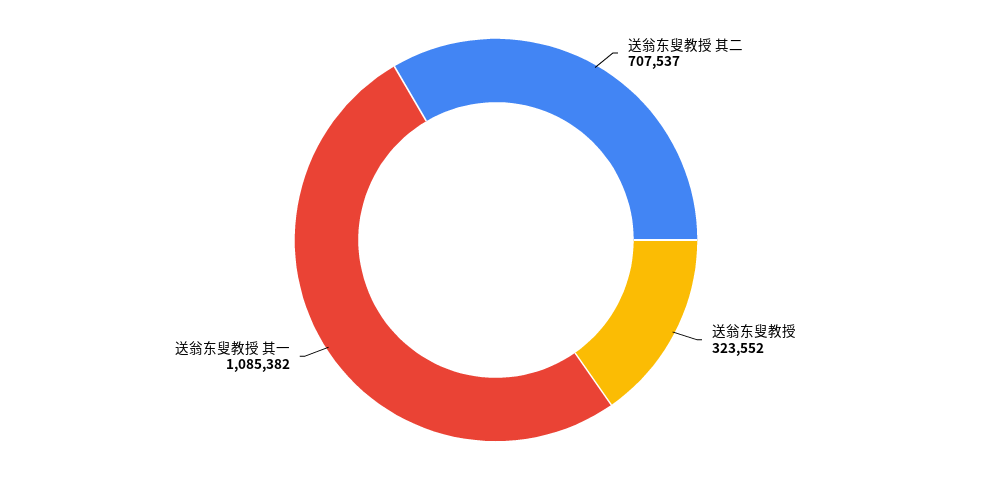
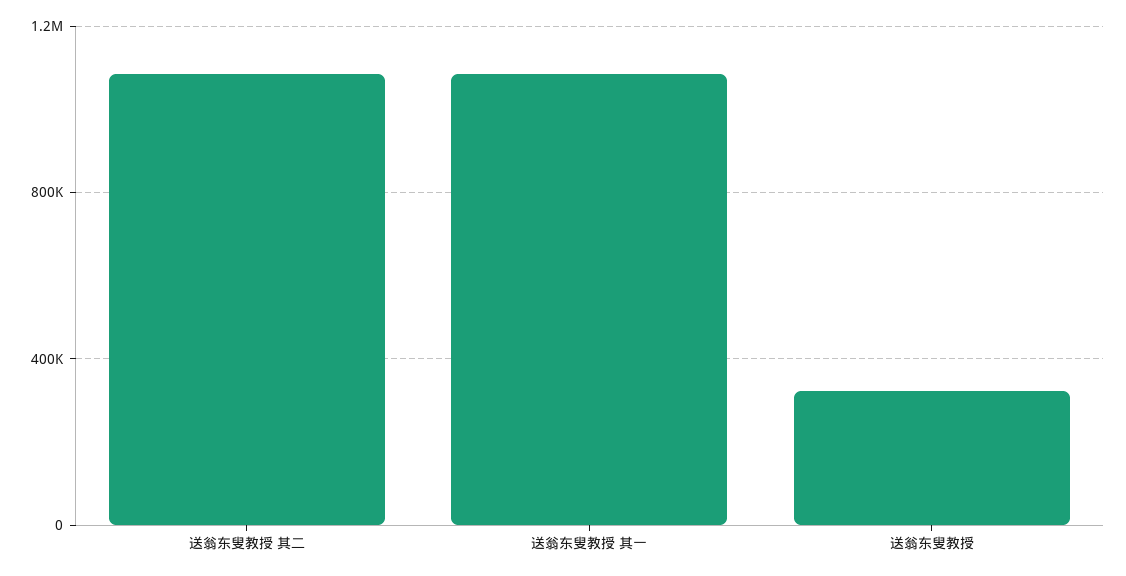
送翁东叟教授 其二: 707537 -> 1100000

